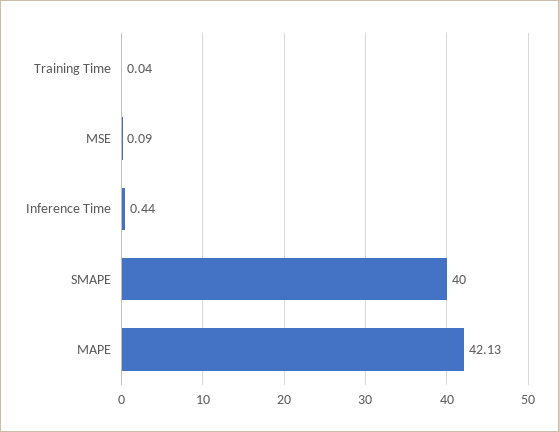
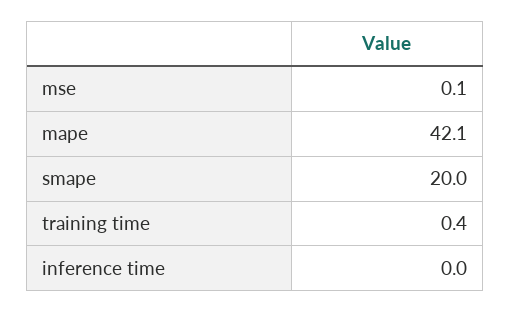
Training Time: 0.04 -> 0.4
Inference Time: 0.44 -> 0
SMAPE: 40 -> 20

